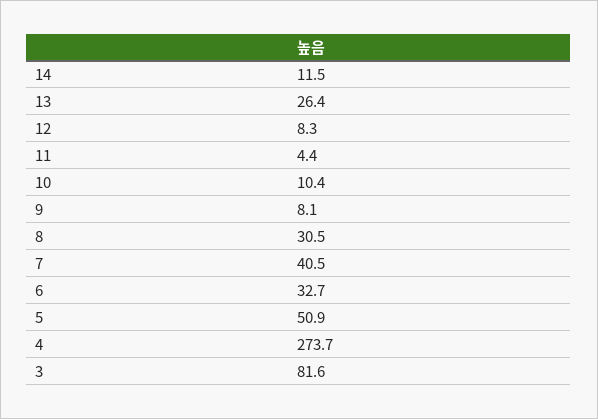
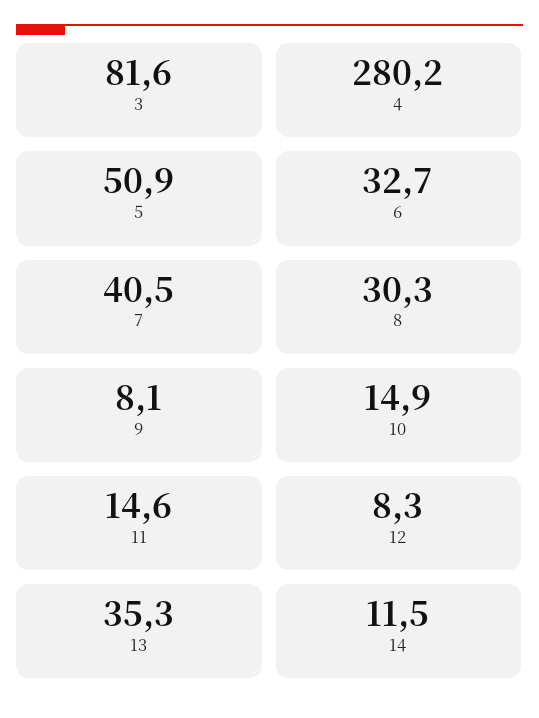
13: 26.4 -> 35.3
11: 4.4 -> 14.6
10: 10.4 -> 14.9
8: 30.5 -> 30.3
4: 273.7 -> 280.2

